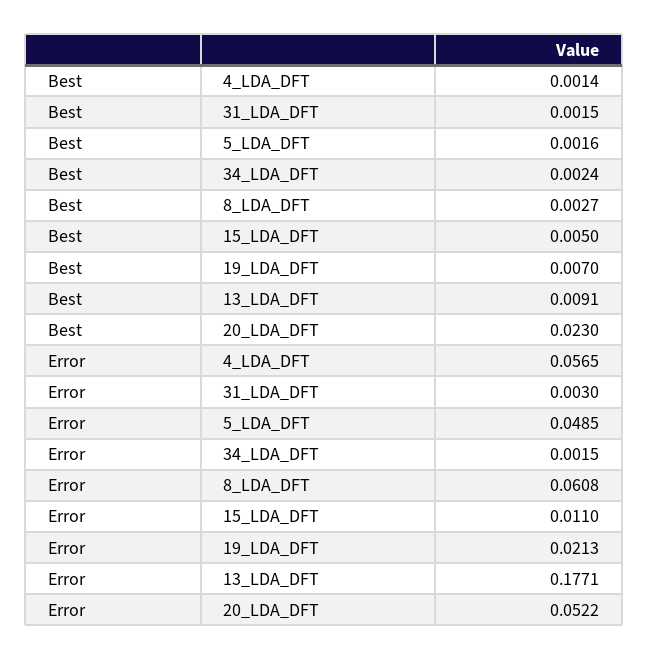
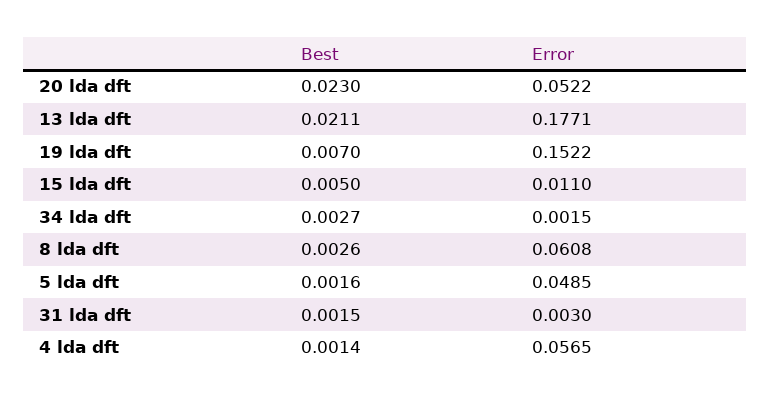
Best, 34_LDA_DFT: 0.0024 -> 0.0027
Best, 8_LDA_DFT: 0.0027 -> 0.0026
Best, 13_LDA_DFT: 0.0091 -> 0.0211
Error, 19_LDA_DFT: 0.0213 -> 0.1522

